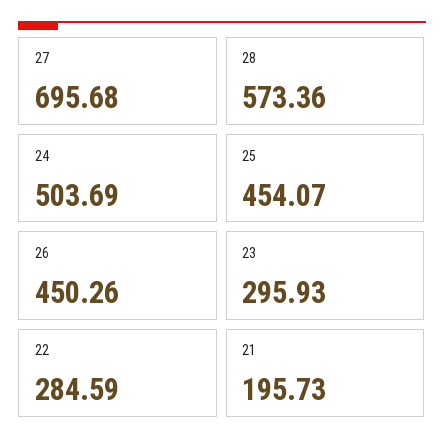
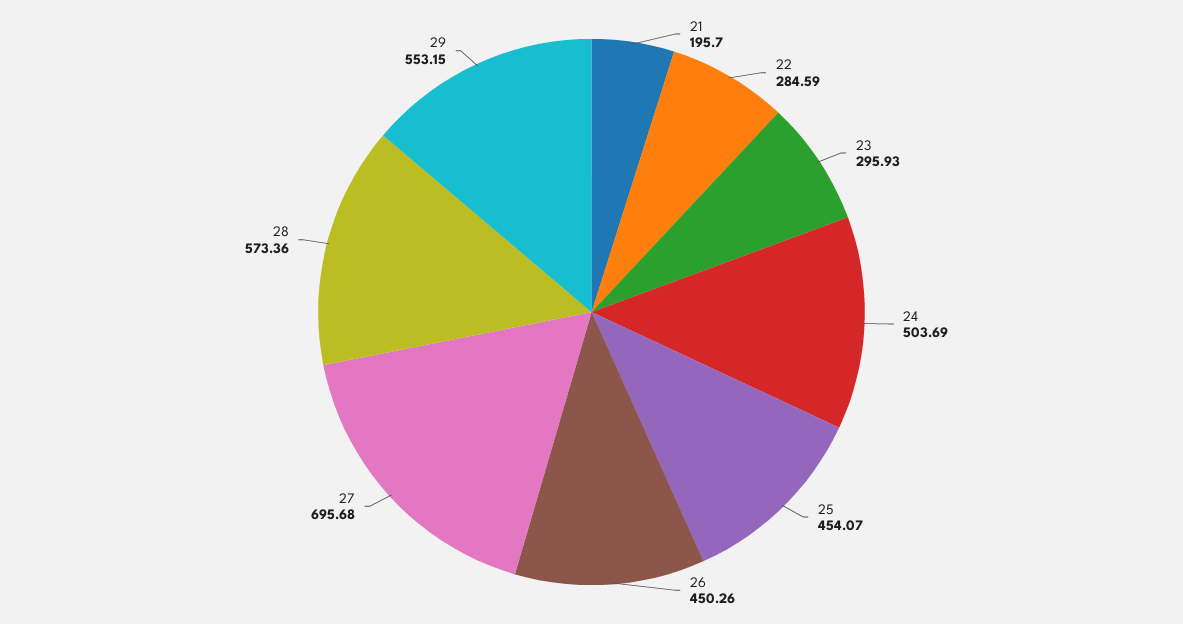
21: 195.73 -> 195.7
29: none -> 553.15

